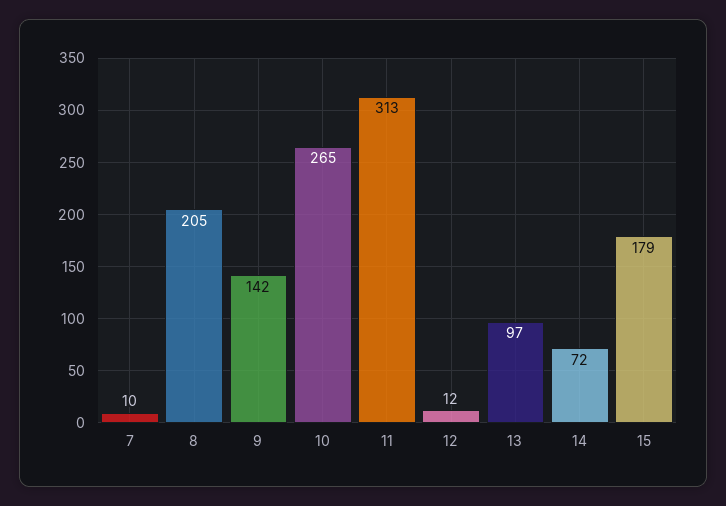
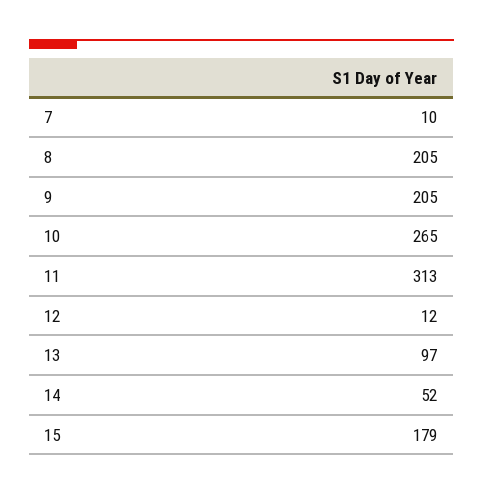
9: 142 -> 205
14: 72 -> 52

